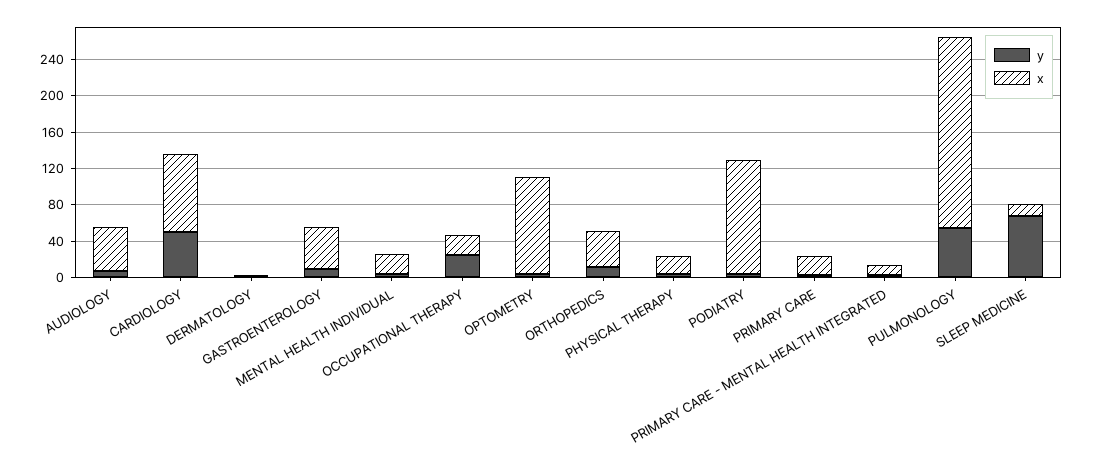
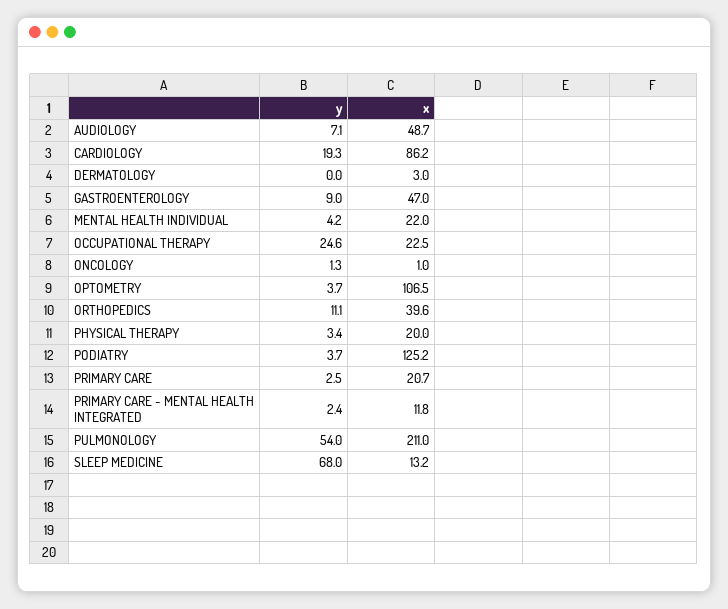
y, CARDIOLOGY: 50 -> 19.3
y, ONCOLOGY: none -> 1.3
x, ONCOLOGY: none -> 1

